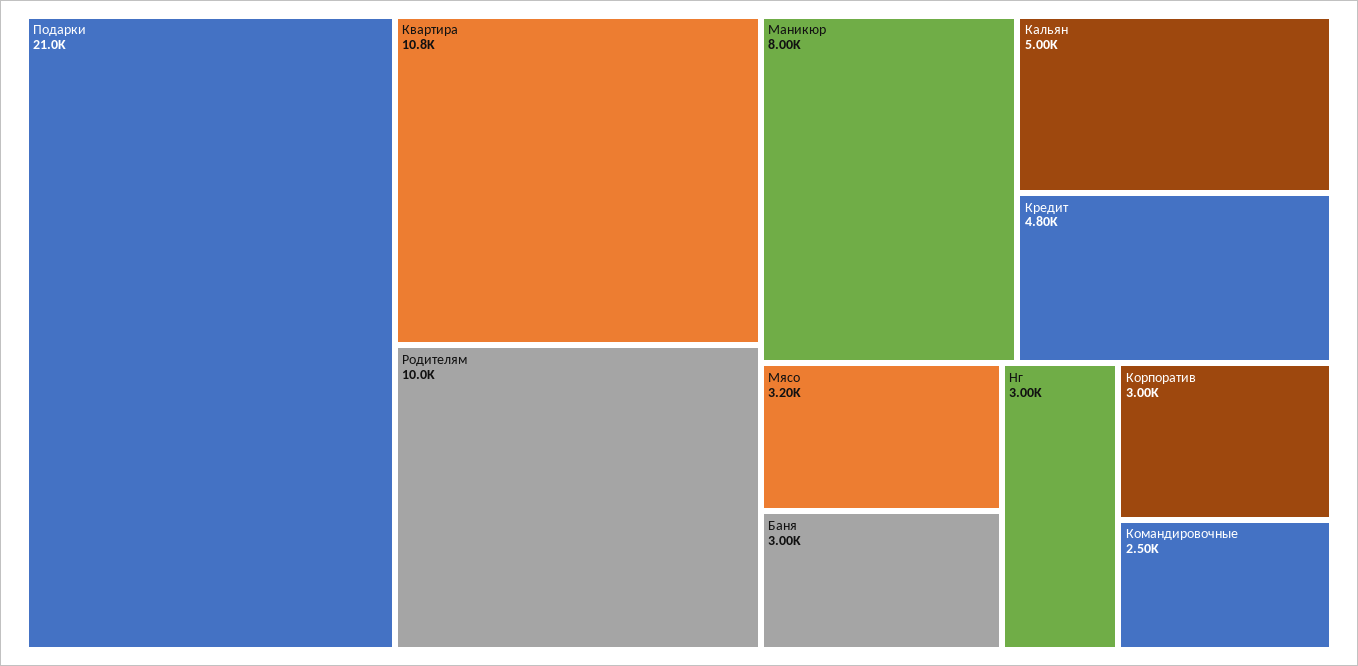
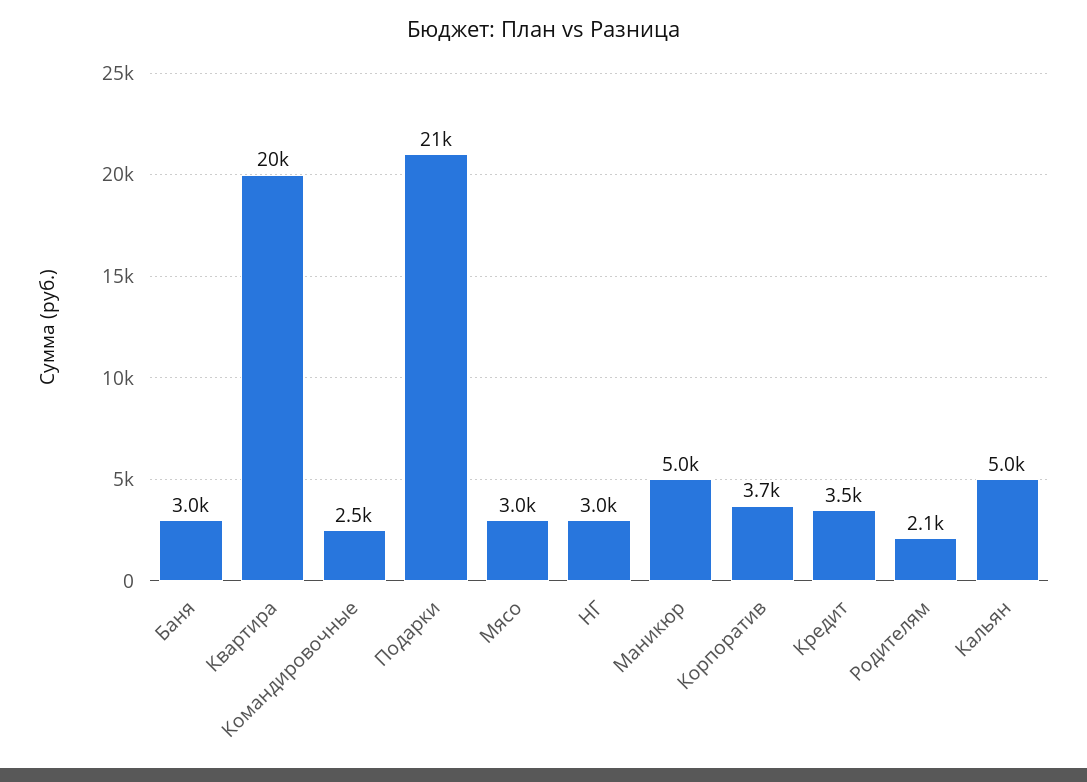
Квартира: 10800 -> 20000
Родителям: 10000 -> 2100
Маникюр: 8000 -> 5000
Кредит: 4800 -> 3500
Мясо: 3200 -> 3000
Корпоратив: 3000 -> 3700

